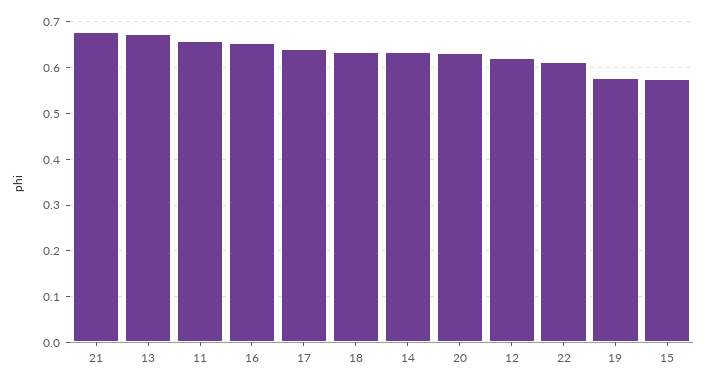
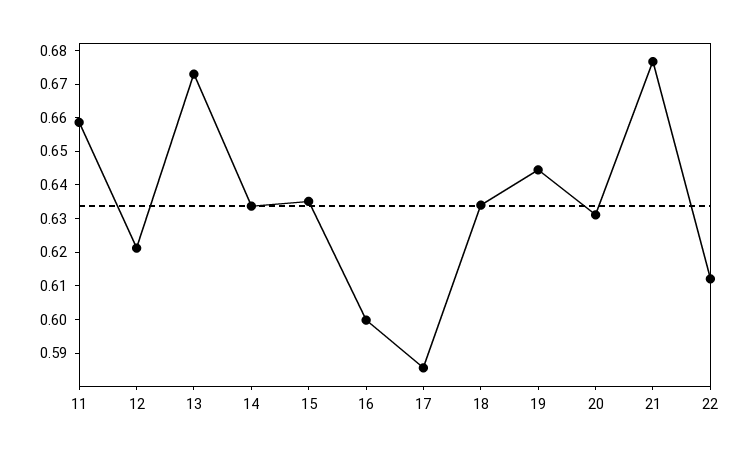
16: 0.66 -> 0.6
17: 0.64 -> 0.585
19: 0.58 -> 0.645
15: 0.58 -> 0.635

